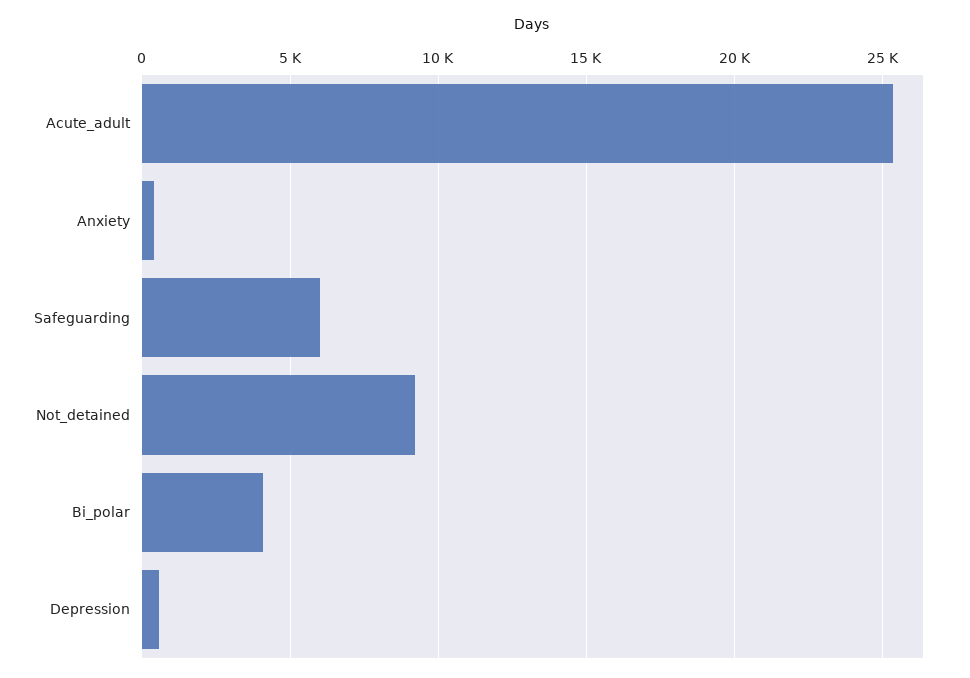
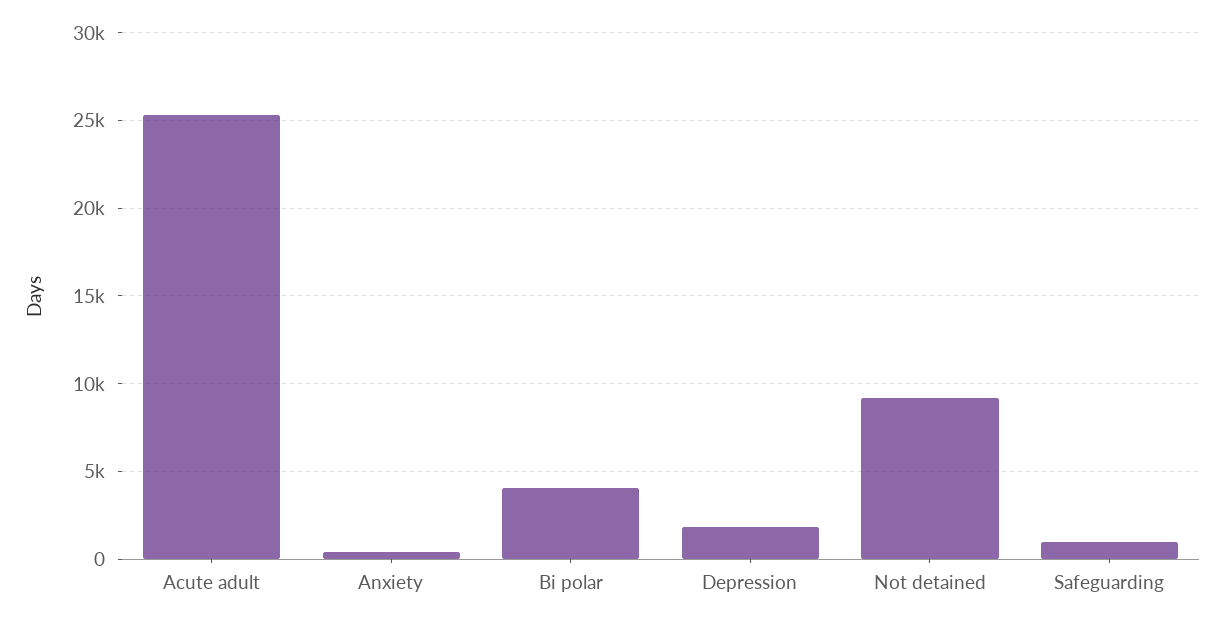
Safeguarding: 6000 -> 1000
Depression: 500 -> 2000

